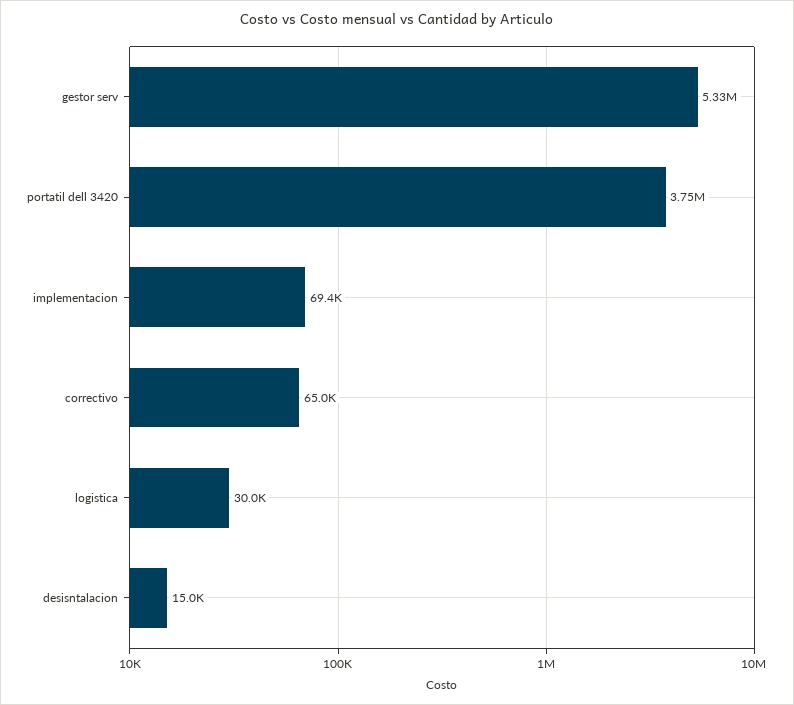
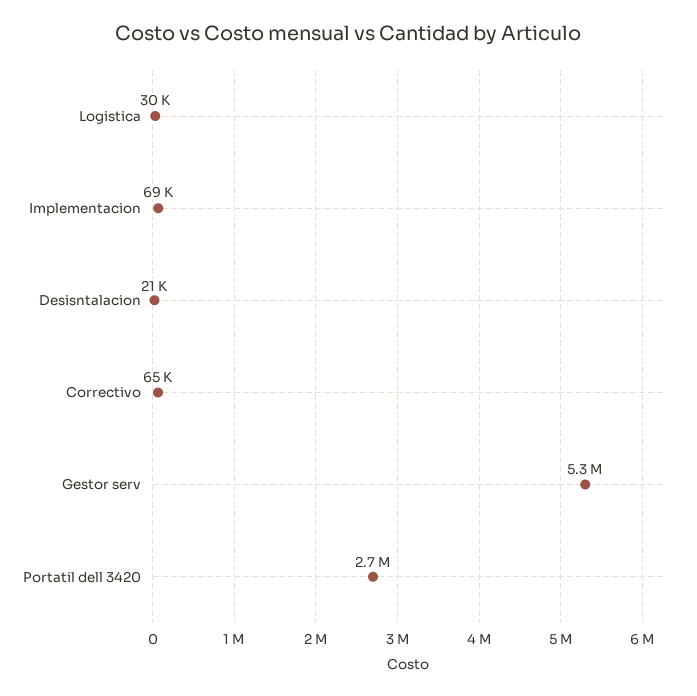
portatil dell 3420: 3750000 -> 2700000
desisntalacion: 15000 -> 21000

